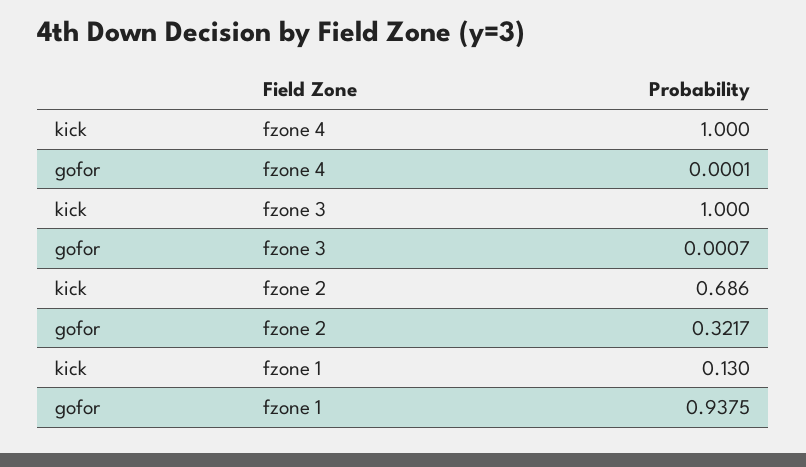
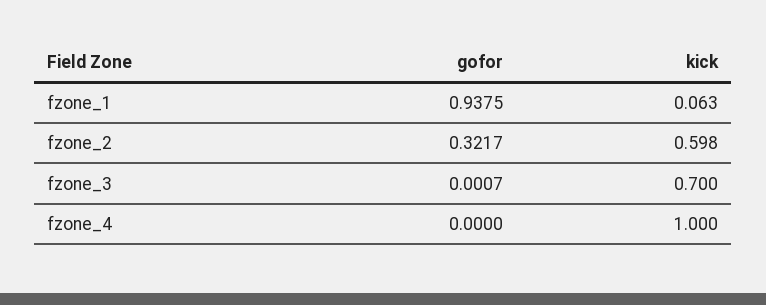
gofor, fzone 4: 0.0001 -> 0
kick, fzone 3: 1 -> 0.7
kick, fzone 2: 0.686 -> 0.598
kick, fzone 1: 0.13 -> 0.063

